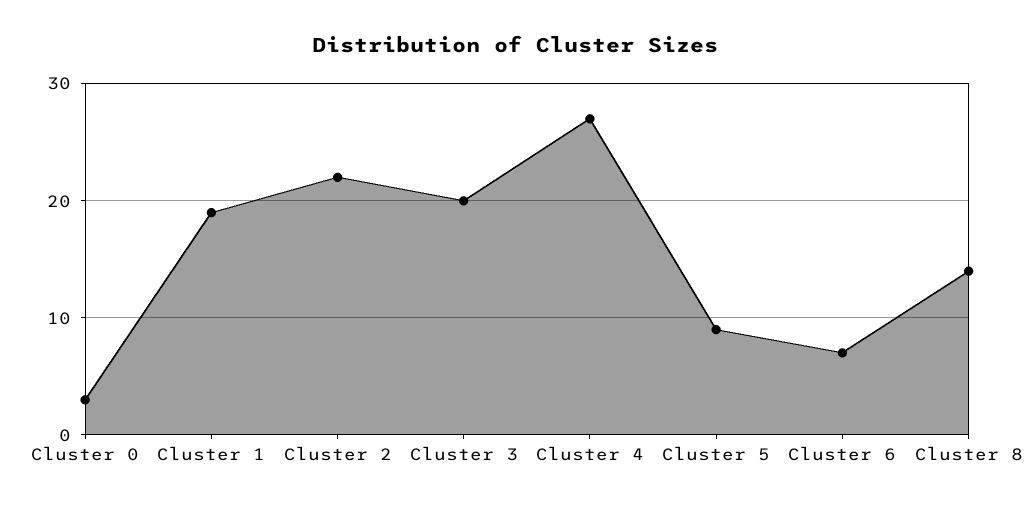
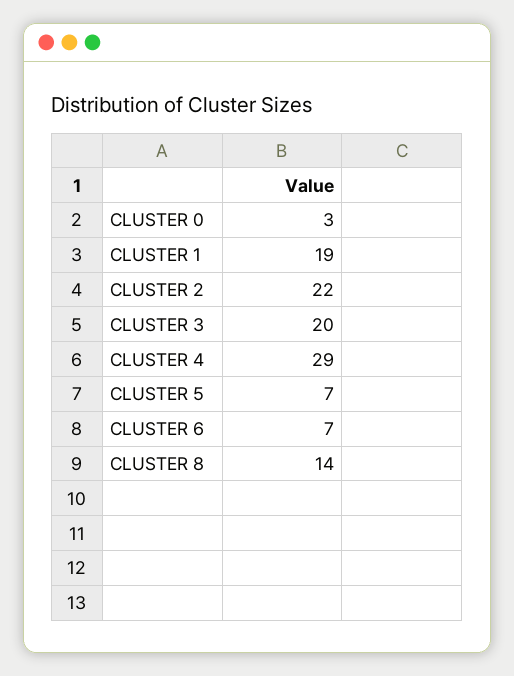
Cluster 4: 27 -> 29
Cluster 5: 9 -> 7

